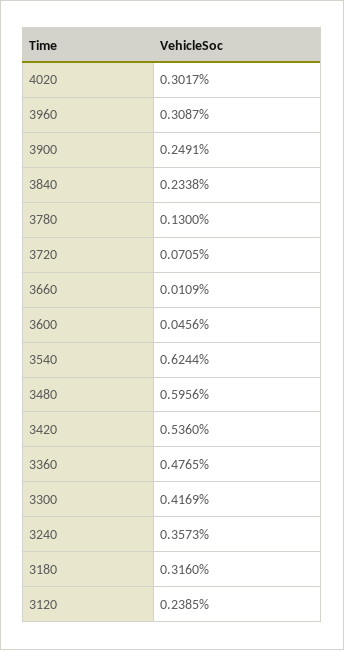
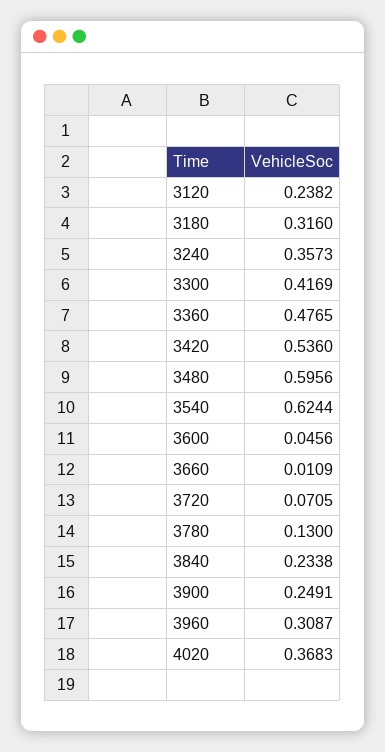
4020: 0.3017 -> 0.3683
3120: 0.2385 -> 0.2382

